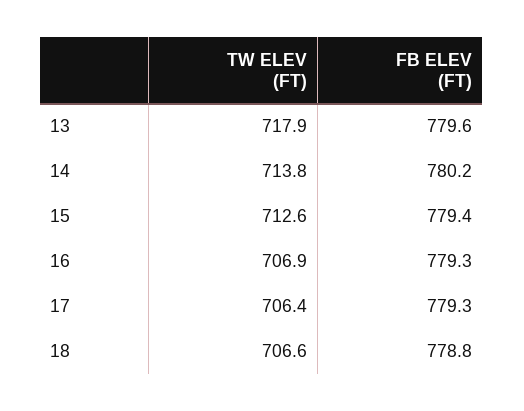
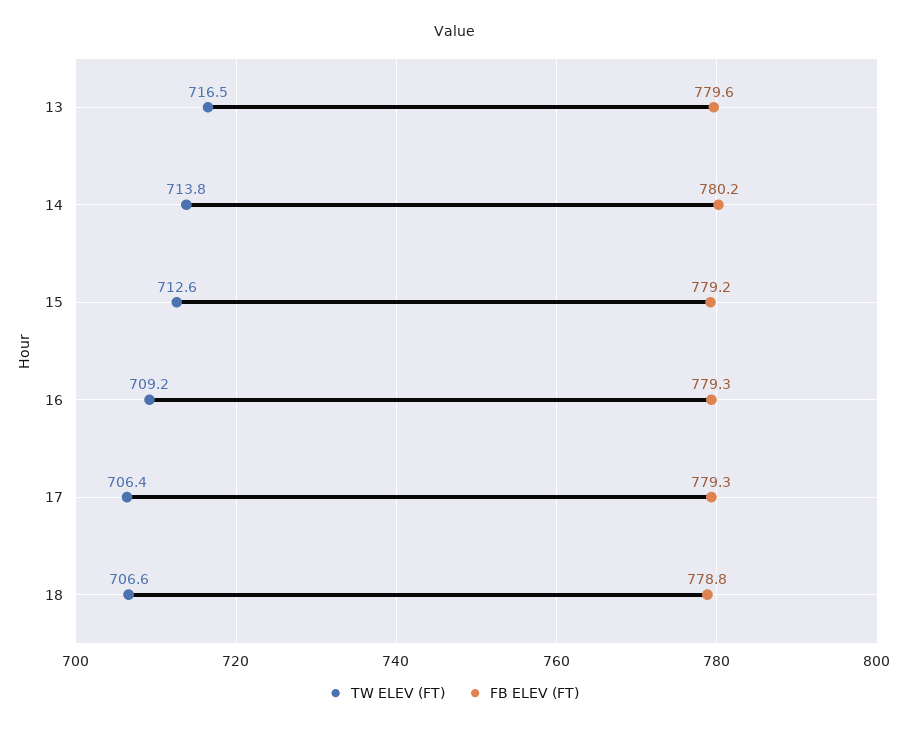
TW ELEV (FT), 13: 717.9 -> 716.5
FB ELEV (FT), 15: 779.4 -> 779.2
TW ELEV (FT), 16: 706.9 -> 709.2

